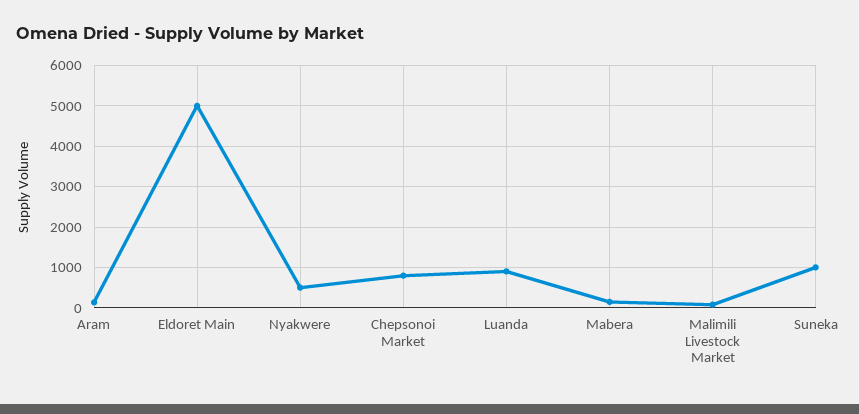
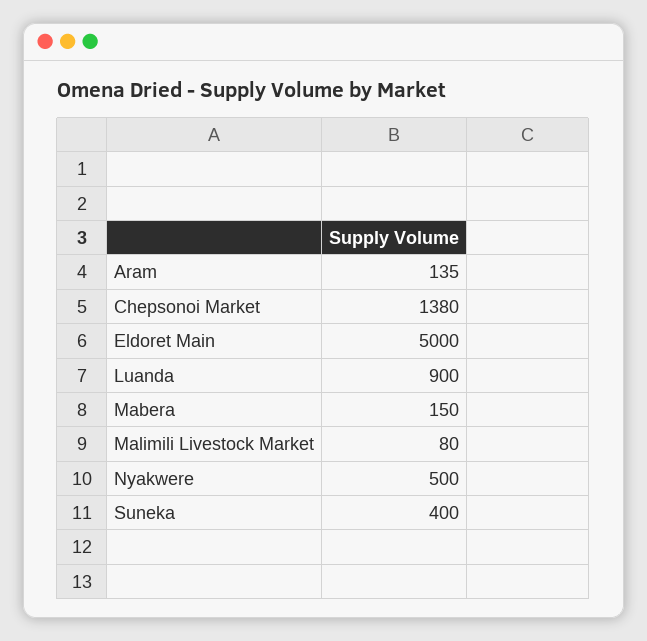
Chepsonoi Market: 800 -> 1380
Suneka: 1000 -> 400

